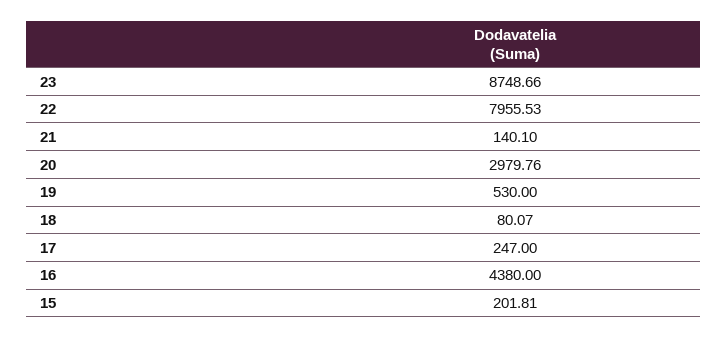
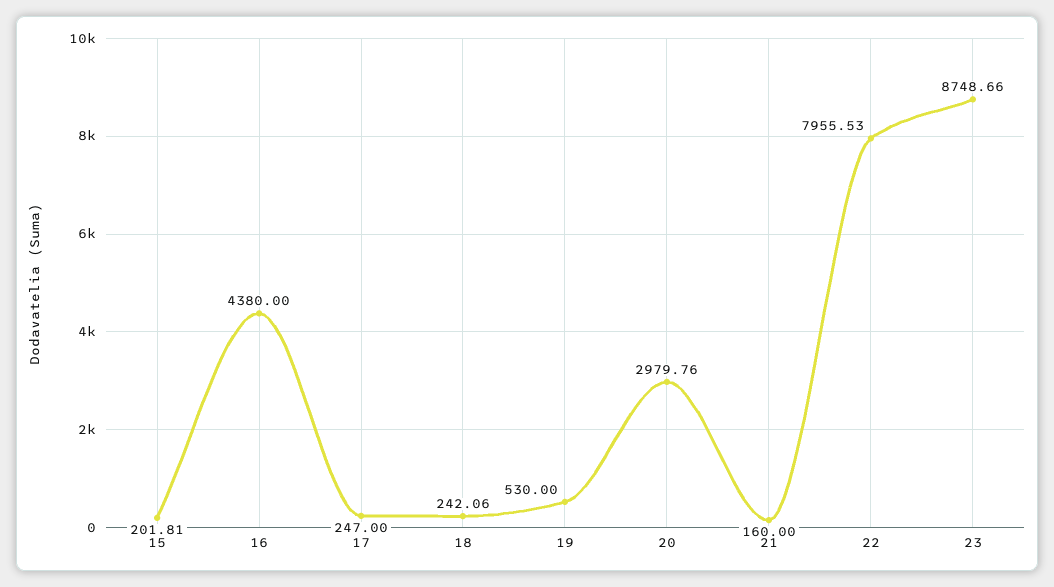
21: 140.1 -> 160
18: 80.07 -> 242.06

